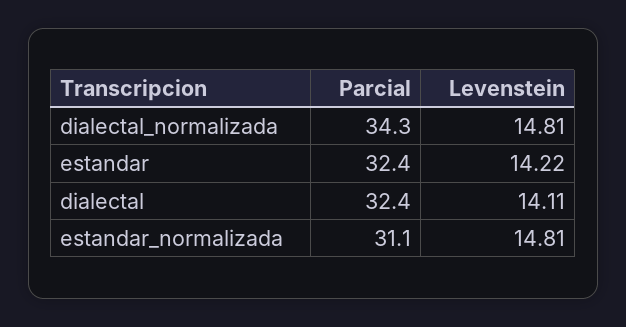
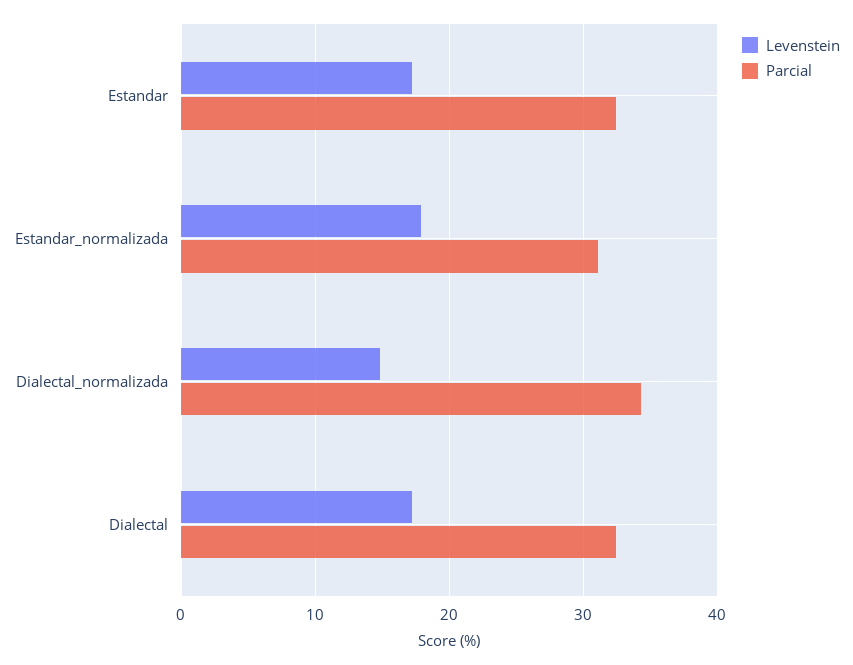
Levenstein, estandar: 14.22 -> 17
Levenstein, dialectal: 14.11 -> 17
Levenstein, estandar_normalizada: 14.81 -> 18

